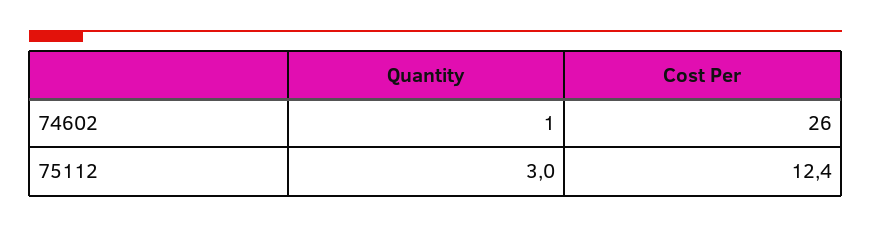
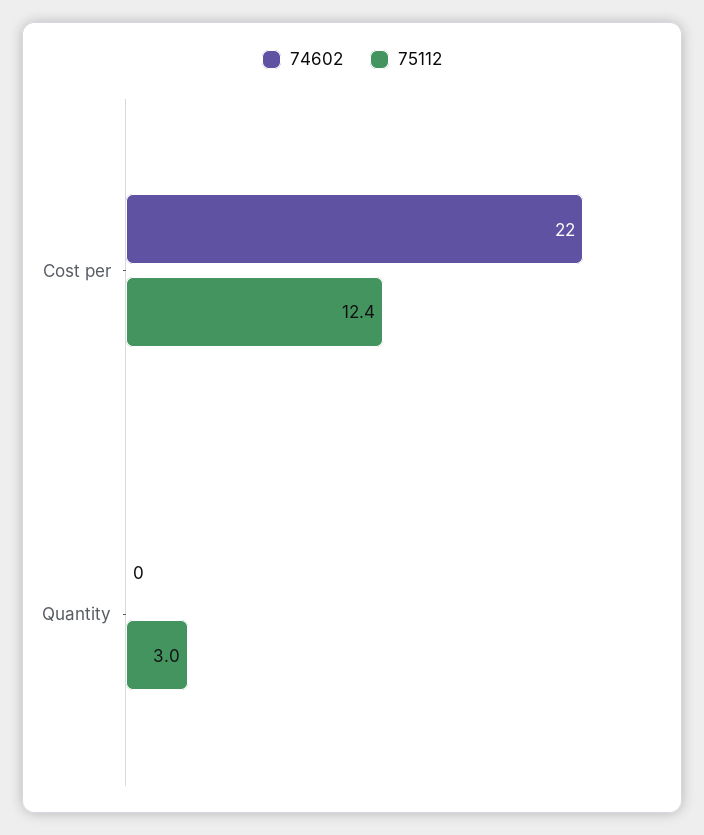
74602, Quantity: 1 -> 0
74602, Cost Per: 26 -> 22

